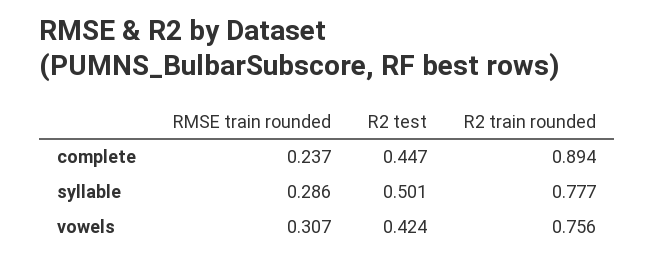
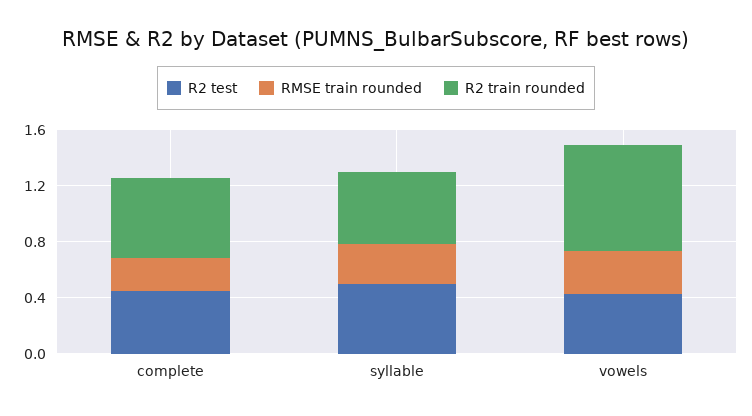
R2 train rounded, complete: 0.894 -> 0.6
R2 train rounded, syllable: 0.777 -> 0.5

